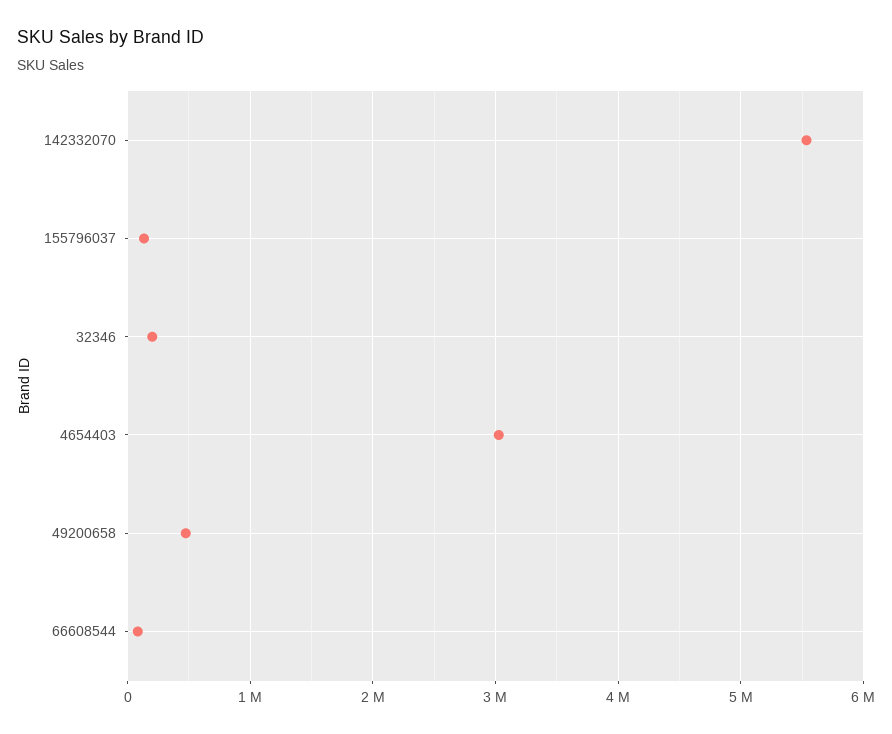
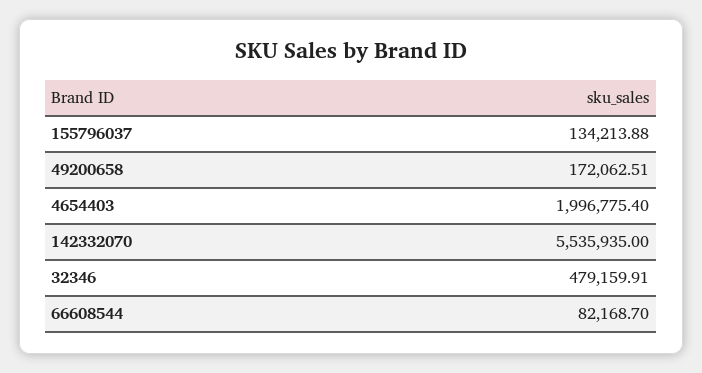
32346: 200000 -> 479159.91
4654403: 3000000 -> 1996775.4
49200658: 500000 -> 172062.51

